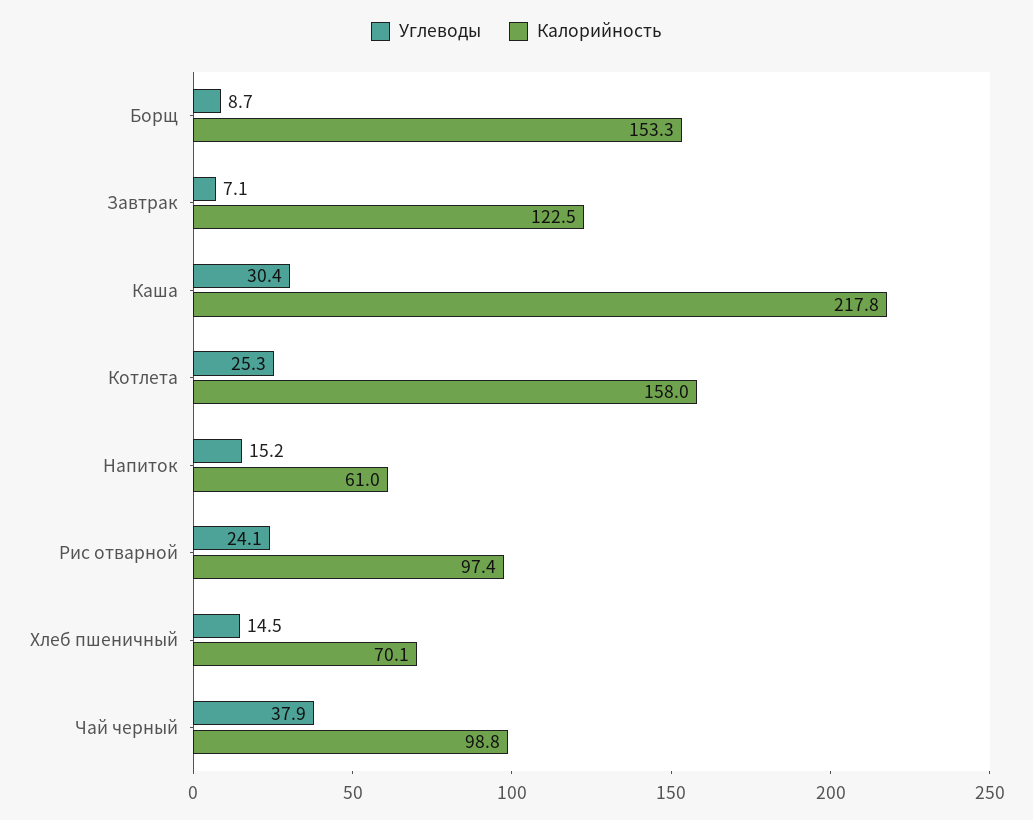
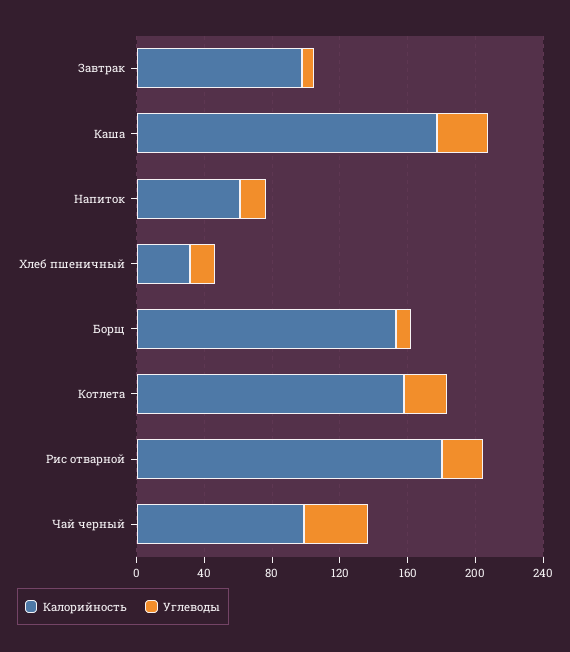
Калорийность, Завтрак: 122.5 -> 100
Калорийность, Каша: 217.8 -> 180
Калорийность, Рис отварной: 97.4 -> 180
Калорийность, Хлеб пшеничный: 70.1 -> 30

